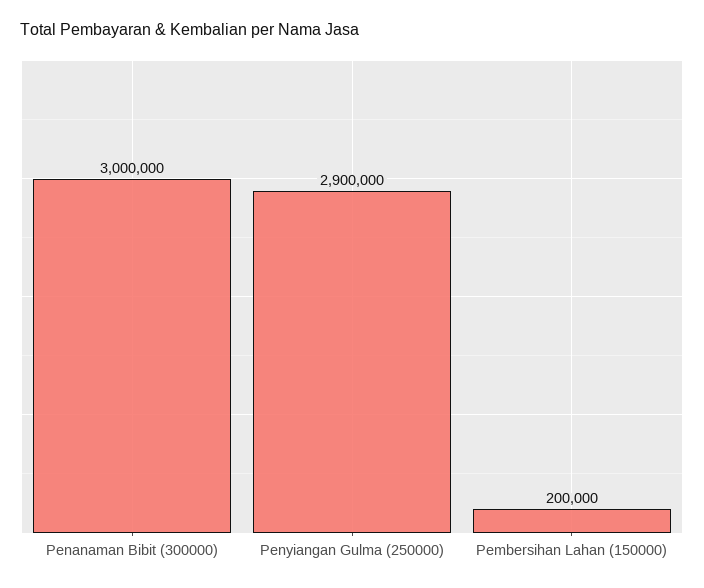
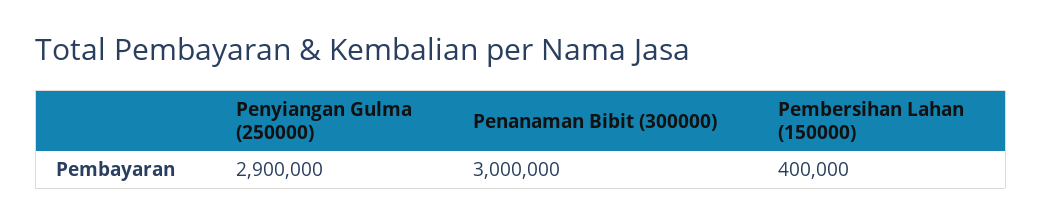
Pembersihan Lahan (150000): 200000 -> 400000

